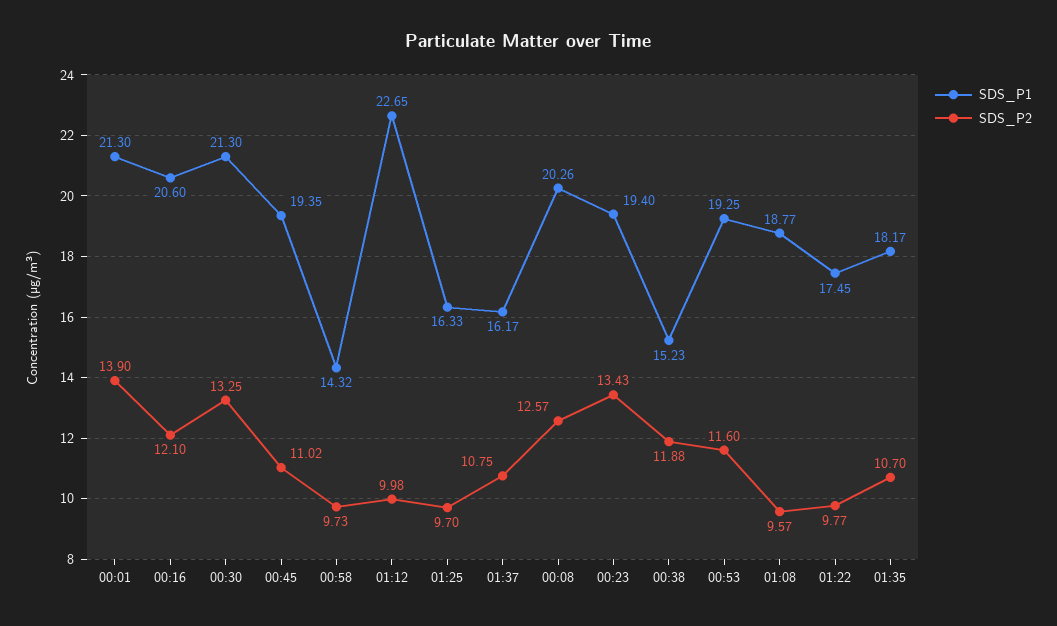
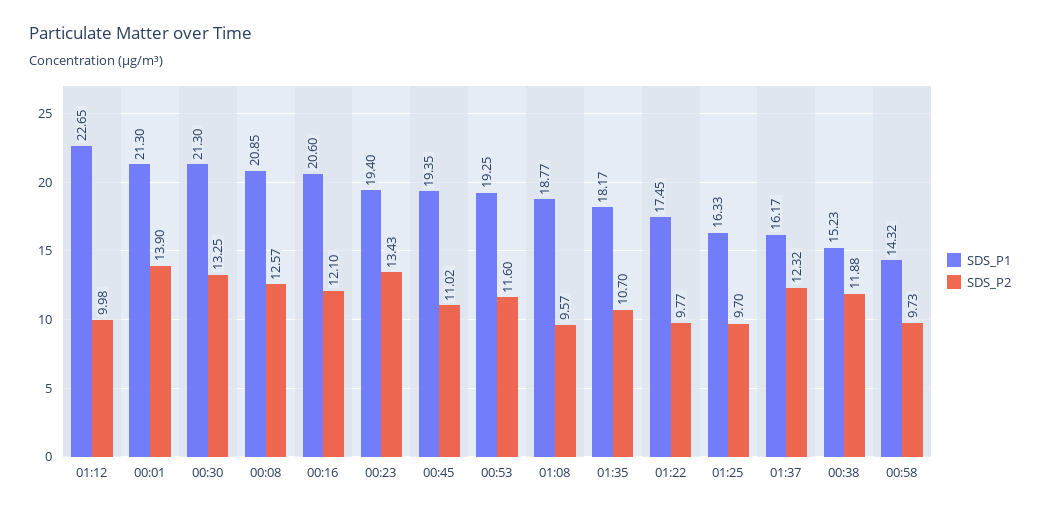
SDS_P2, 01:37: 10.75 -> 12.32
SDS_P1, 00:08: 20.26 -> 20.85

